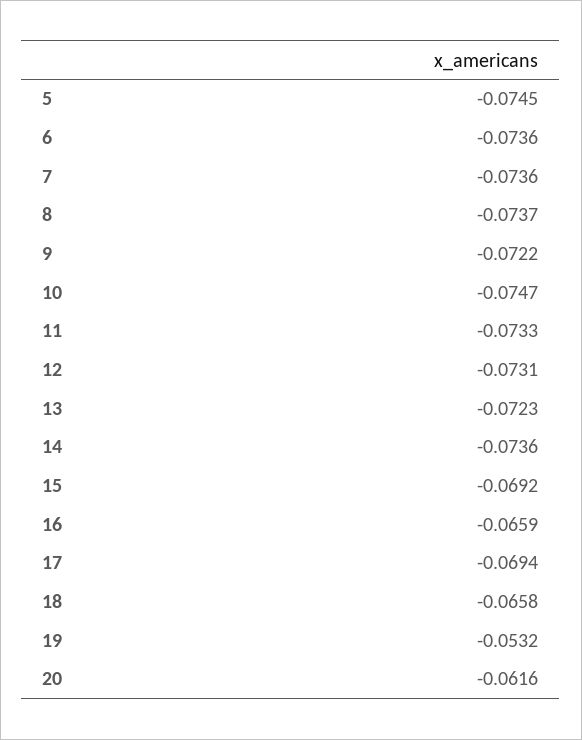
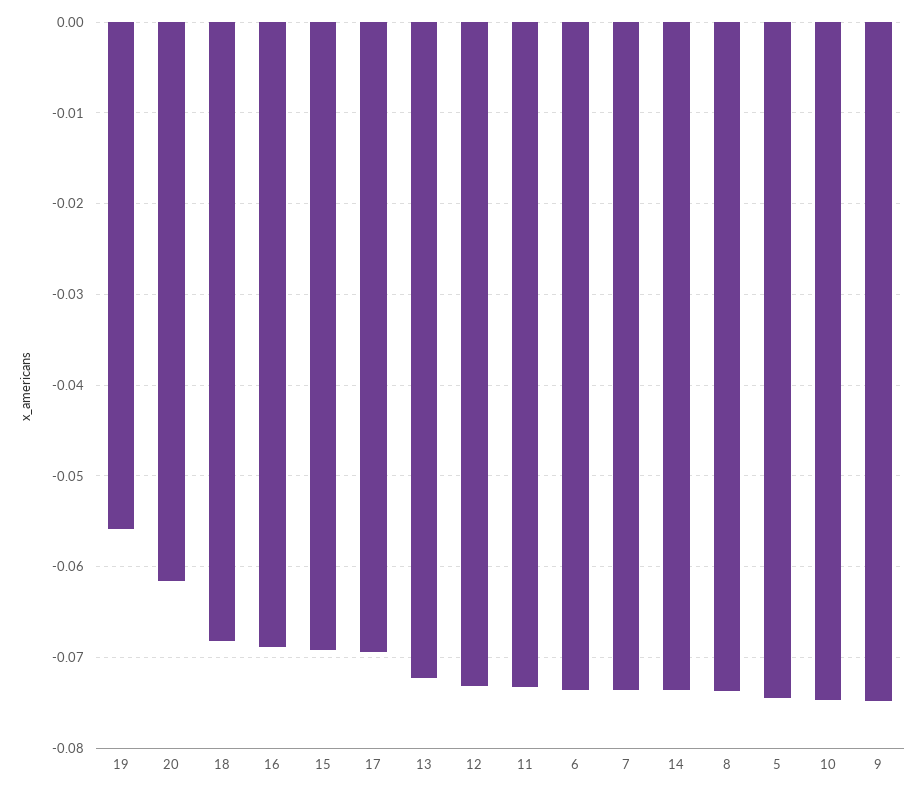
9: -0.0722 -> -0.075
16: -0.0659 -> -0.069
18: -0.0658 -> -0.068
19: -0.0532 -> -0.056

